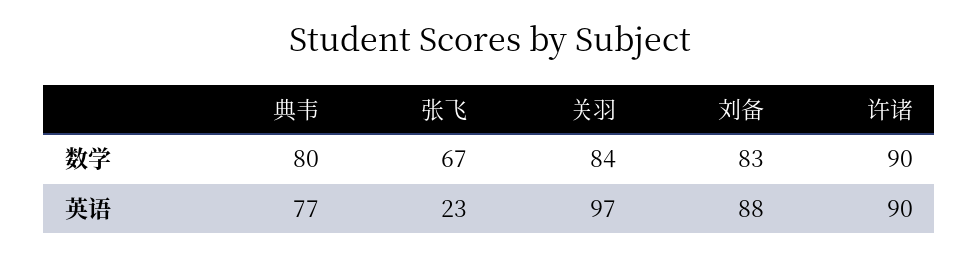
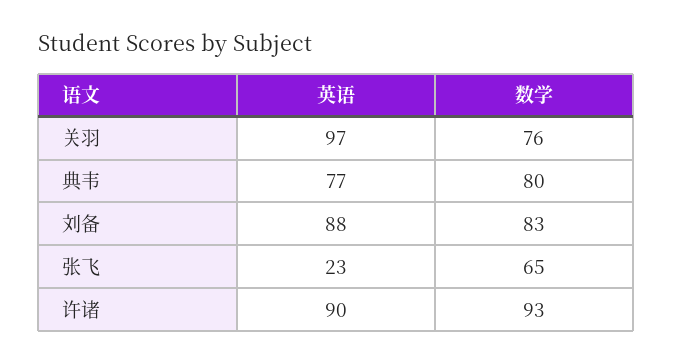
张飞, 数学: 67 -> 65
关羽, 数学: 84 -> 76
许诸, 数学: 90 -> 93

